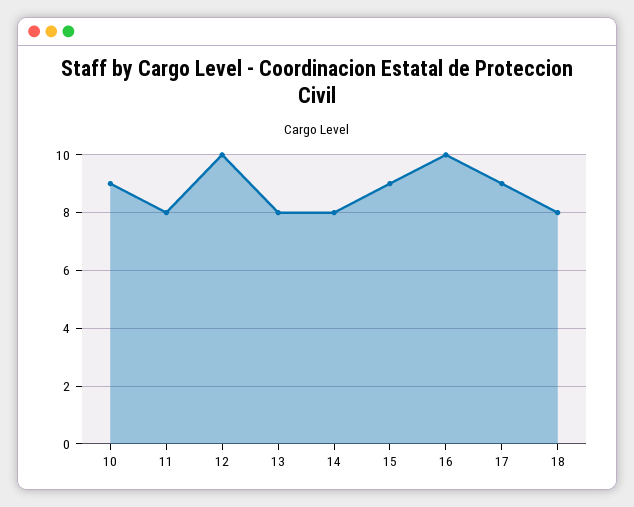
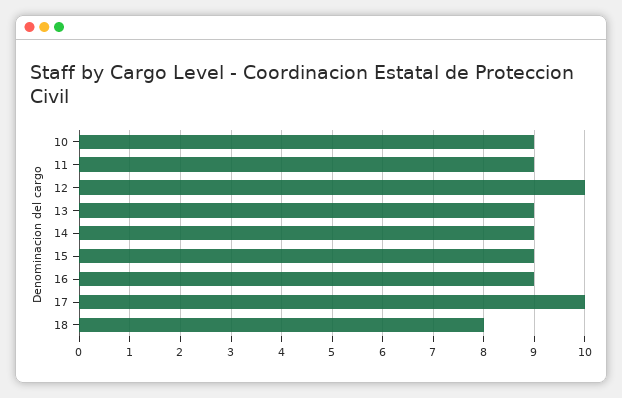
11: 8 -> 9
13: 8 -> 9
14: 8 -> 9
16: 10 -> 9
17: 9 -> 10

